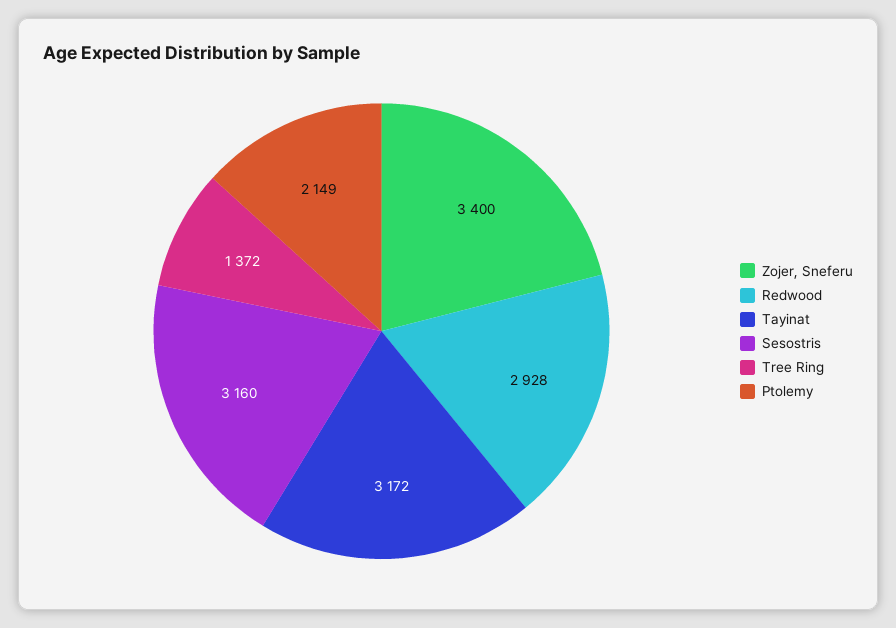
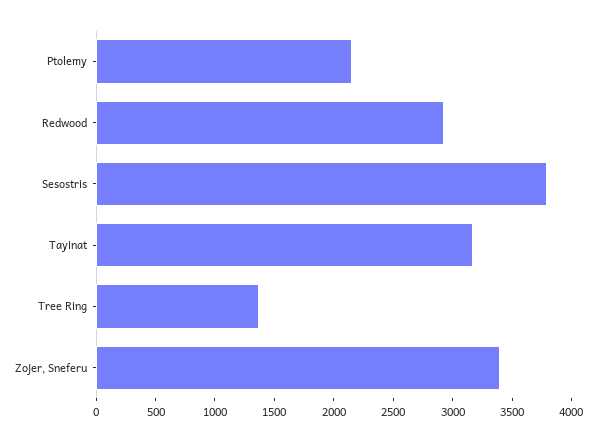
Sesostris: 3160 -> 3800

